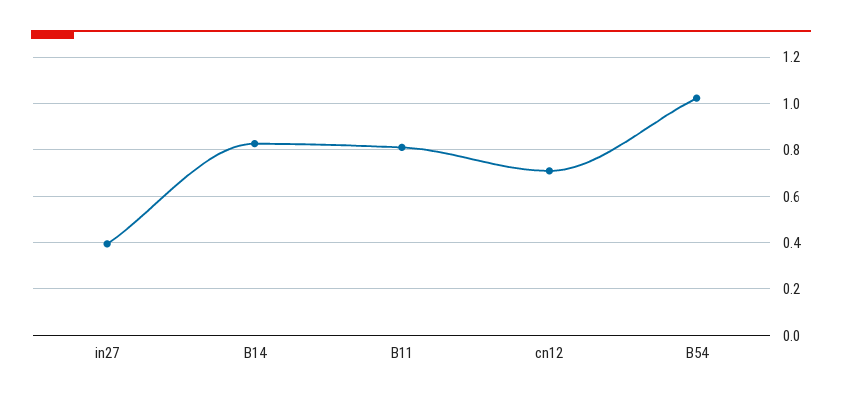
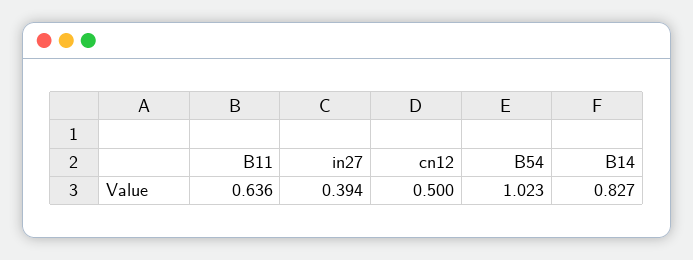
B11: 0.8 -> 0.636
cn12: 0.7 -> 0.5

